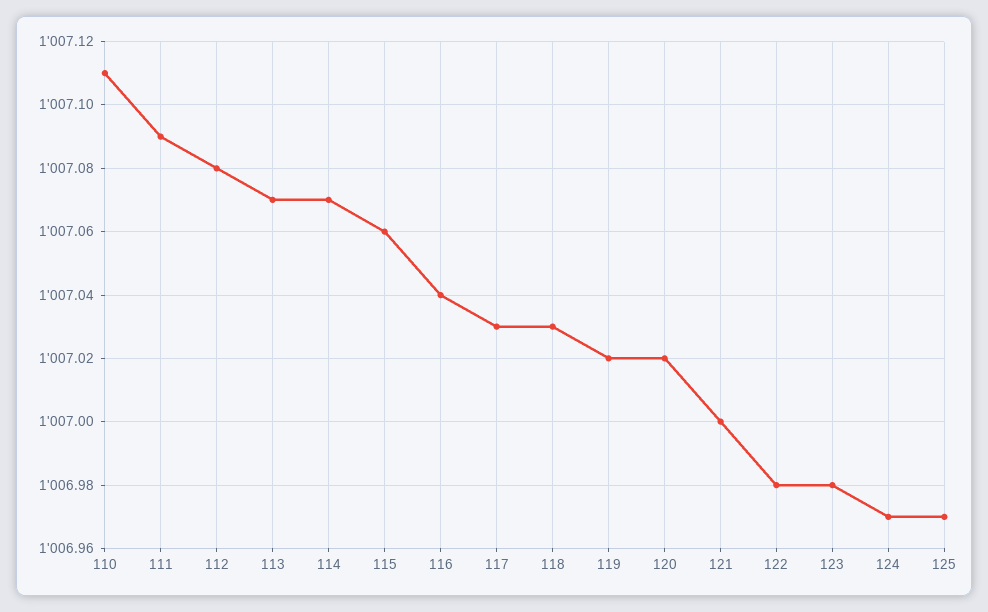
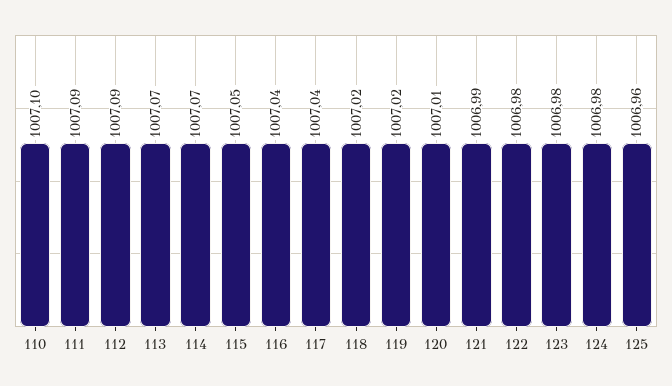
110: 1007.11 -> 1007.1
112: 1007.08 -> 1007.09
115: 1007.06 -> 1007.05
117: 1007.03 -> 1007.04
118: 1007.03 -> 1007.02
120: 1007.02 -> 1007.01
121: 1007 -> 1006.99
124: 1006.97 -> 1006.98
125: 1006.97 -> 1006.96

